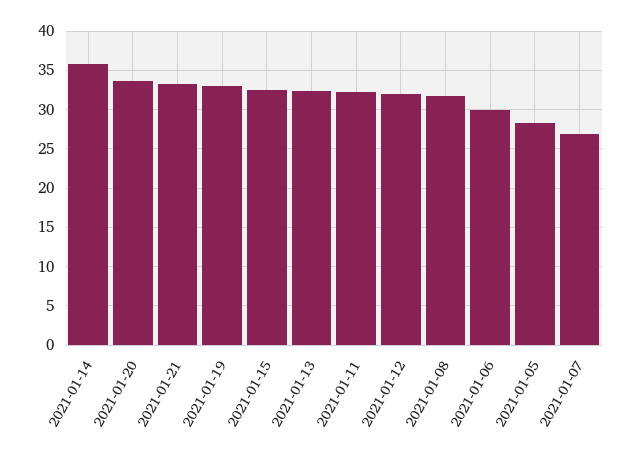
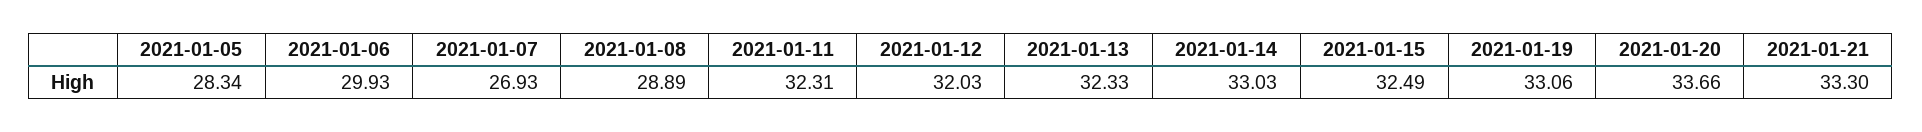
2021-01-14: 36 -> 33.03
2021-01-08: 32 -> 28.89

